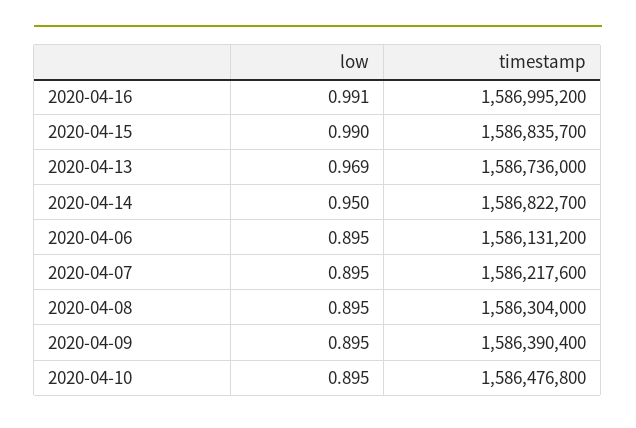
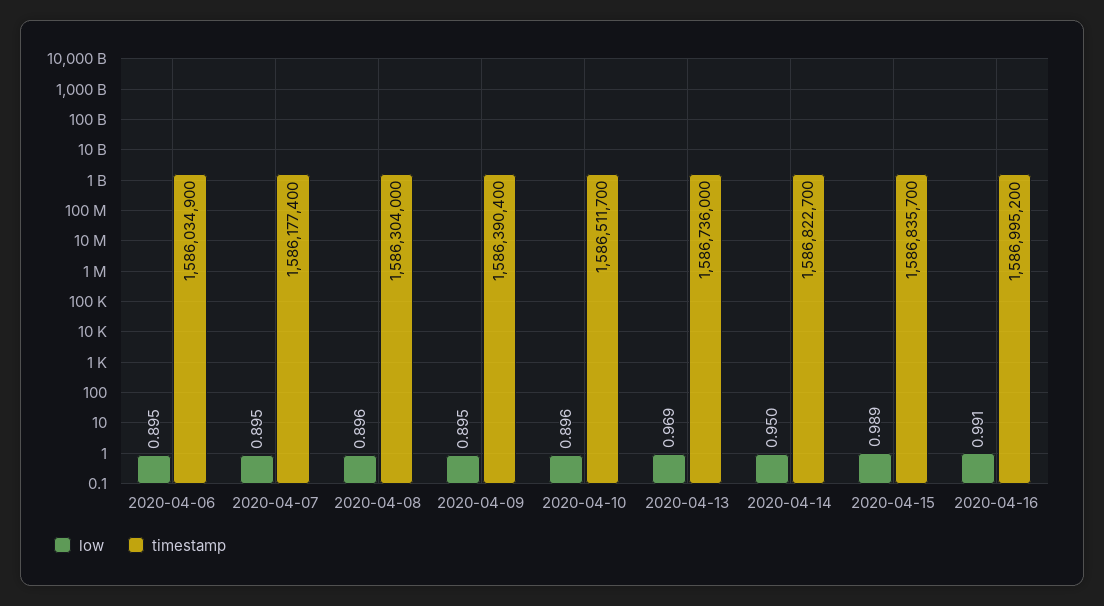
low, 2020-04-15: 0.99 -> 0.989
timestamp, 2020-04-06: 1586131200 -> 1586034900
timestamp, 2020-04-07: 1586217600 -> 1586177400
low, 2020-04-08: 0.895 -> 0.896
low, 2020-04-10: 0.895 -> 0.896
timestamp, 2020-04-10: 1586476800 -> 1586511700

